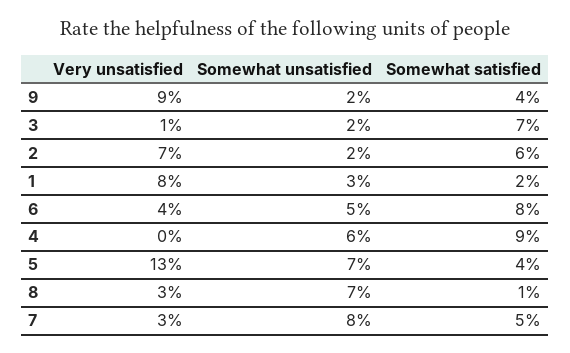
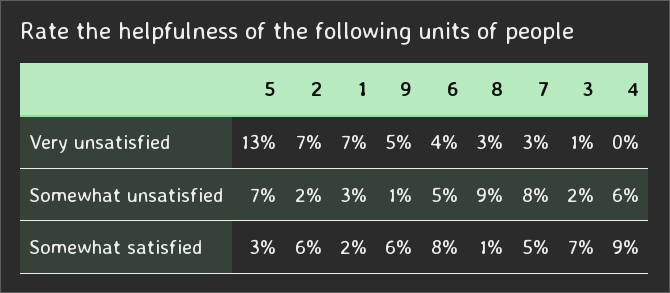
Very unsatisfied, 9: 9 -> 5
Somewhat unsatisfied, 9: 2 -> 1
Somewhat satisfied, 9: 4 -> 6
Very unsatisfied, 1: 8 -> 7
Somewhat satisfied, 5: 4 -> 3
Somewhat unsatisfied, 8: 7 -> 9

